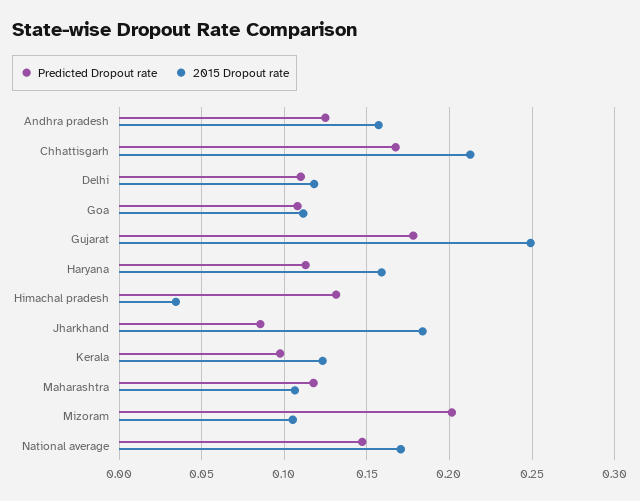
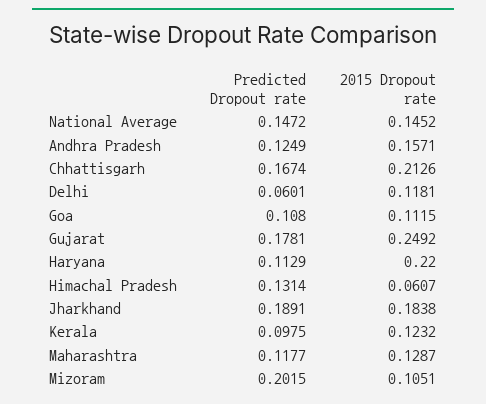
Predicted Dropout rate, Delhi: 0.11 -> 0.0601
2015 Dropout rate, Haryana: 0.16 -> 0.22
2015 Dropout rate, Himachal pradesh: 0.035 -> 0.0607
Predicted Dropout rate, Jharkhand: 0.085 -> 0.1891
2015 Dropout rate, Maharashtra: 0.105 -> 0.1287
2015 Dropout rate, National average: 0.17 -> 0.1452

